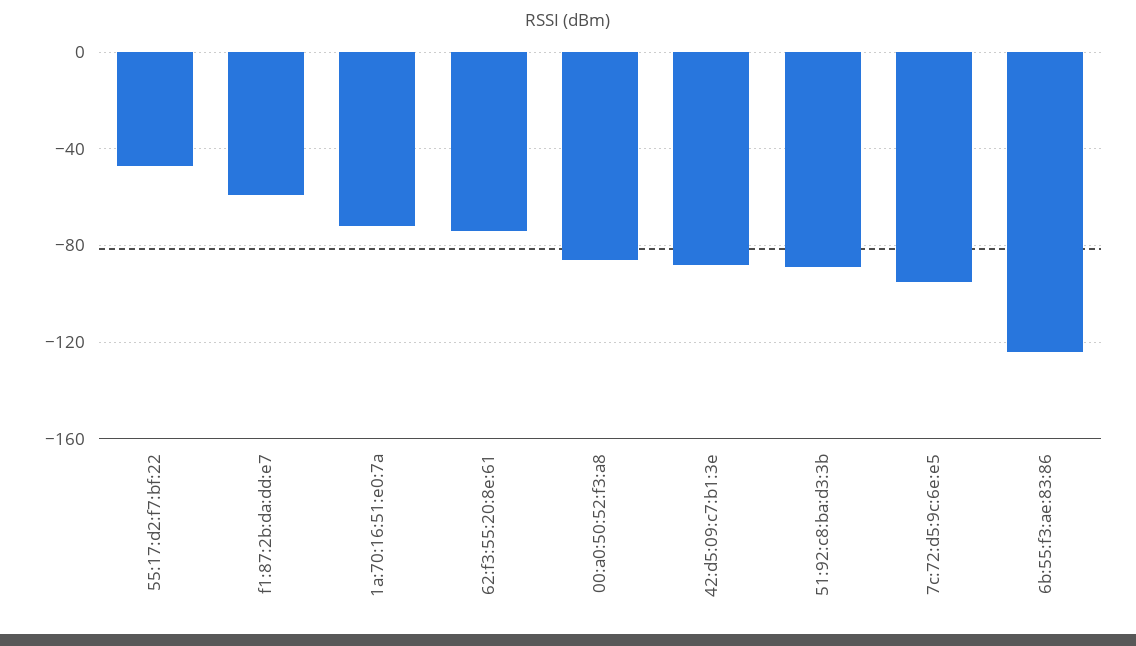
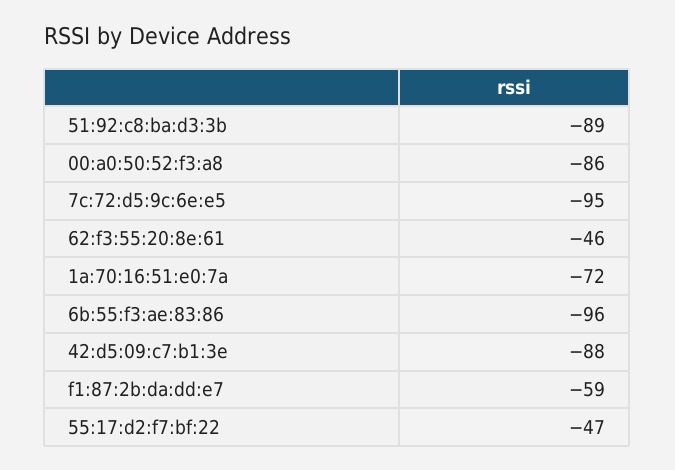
62:f3:55:20:8e:61: -75 -> -46
6b:55:f3:ae:83:86: -125 -> -96

